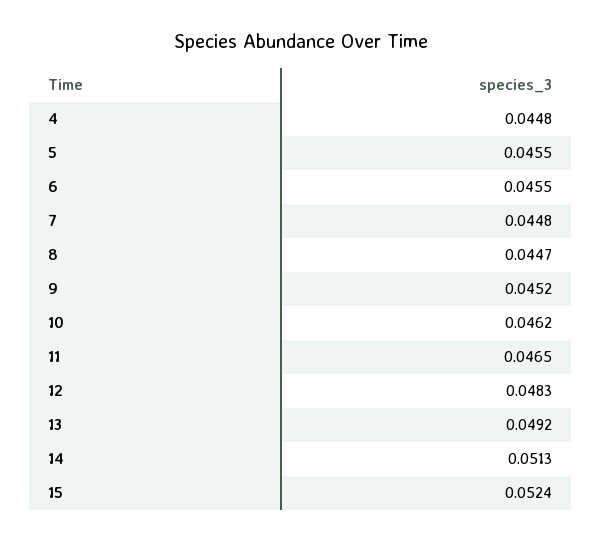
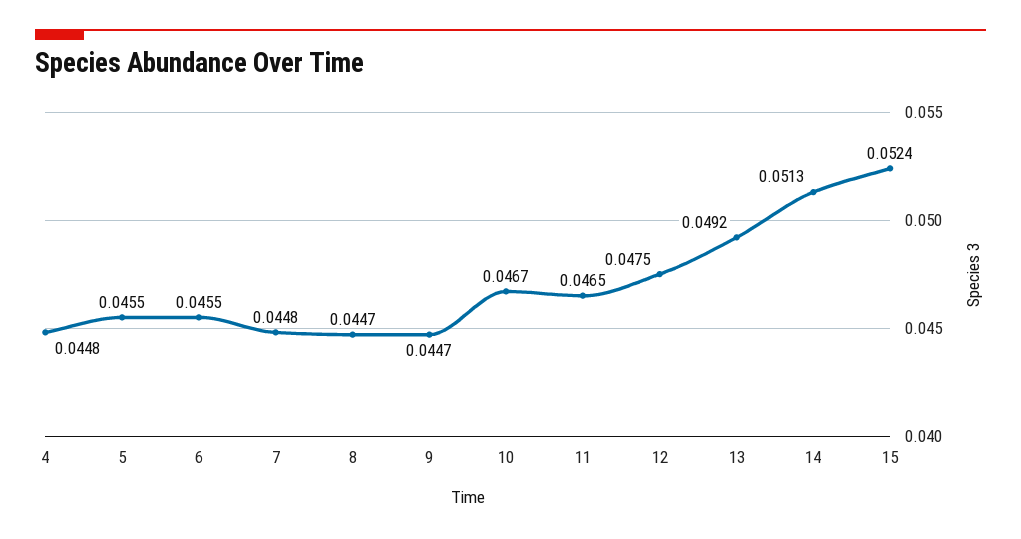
9: 0.0452 -> 0.0447
10: 0.0462 -> 0.0467
12: 0.0483 -> 0.0475

